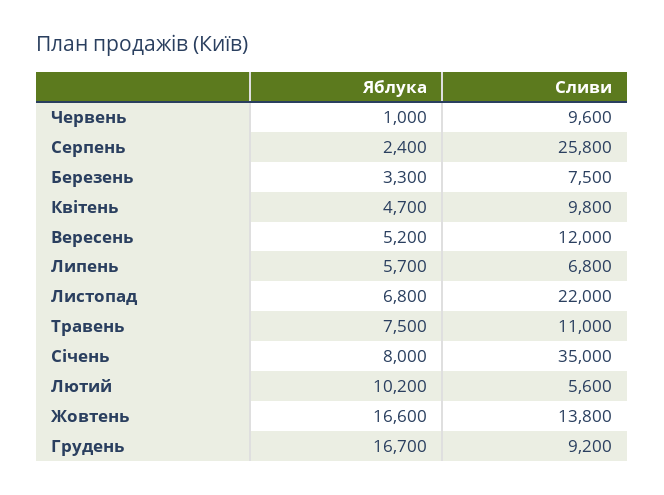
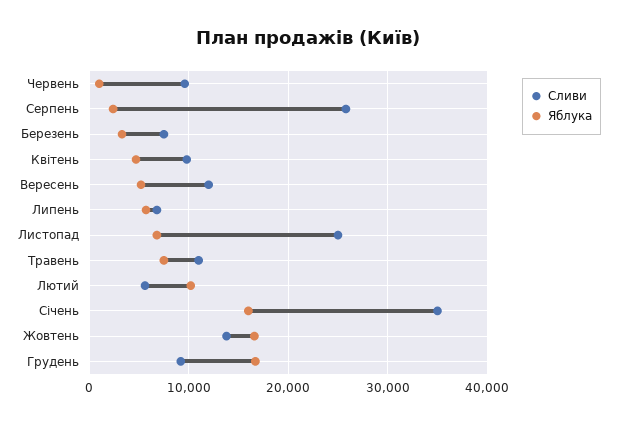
Сливи, Листопад: 22000 -> 25000
Яблука, Січень: 8000 -> 16000

